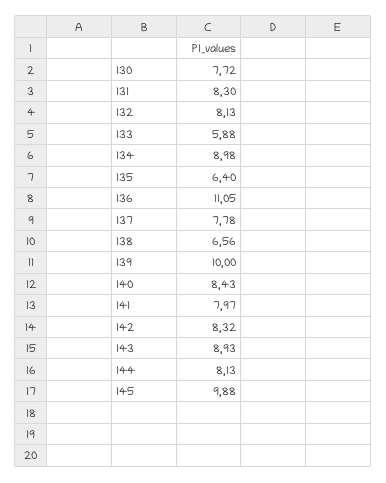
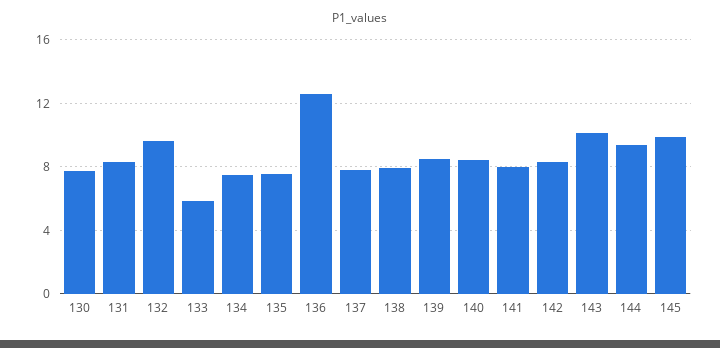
132: 8.13 -> 9.5
134: 8.98 -> 7.5
135: 6.4 -> 7.5
136: 11.05 -> 12.5
138: 6.56 -> 8
139: 10 -> 8.5
143: 8.93 -> 10
144: 8.13 -> 9.5

